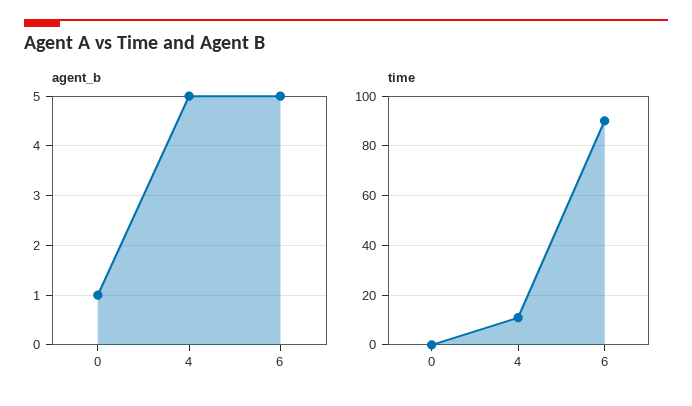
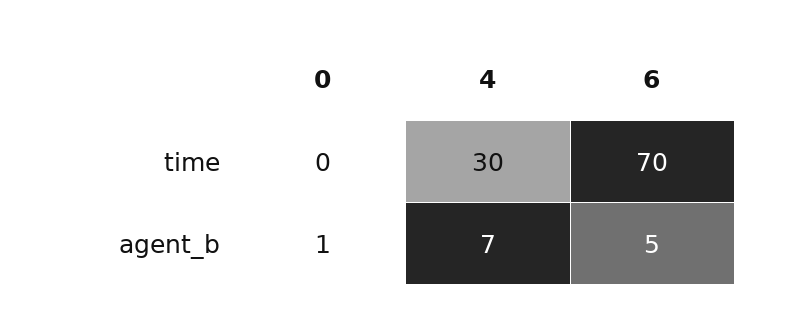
agent_b, 4: 5 -> 7
time, 4: 10 -> 30
time, 6: 90 -> 70

